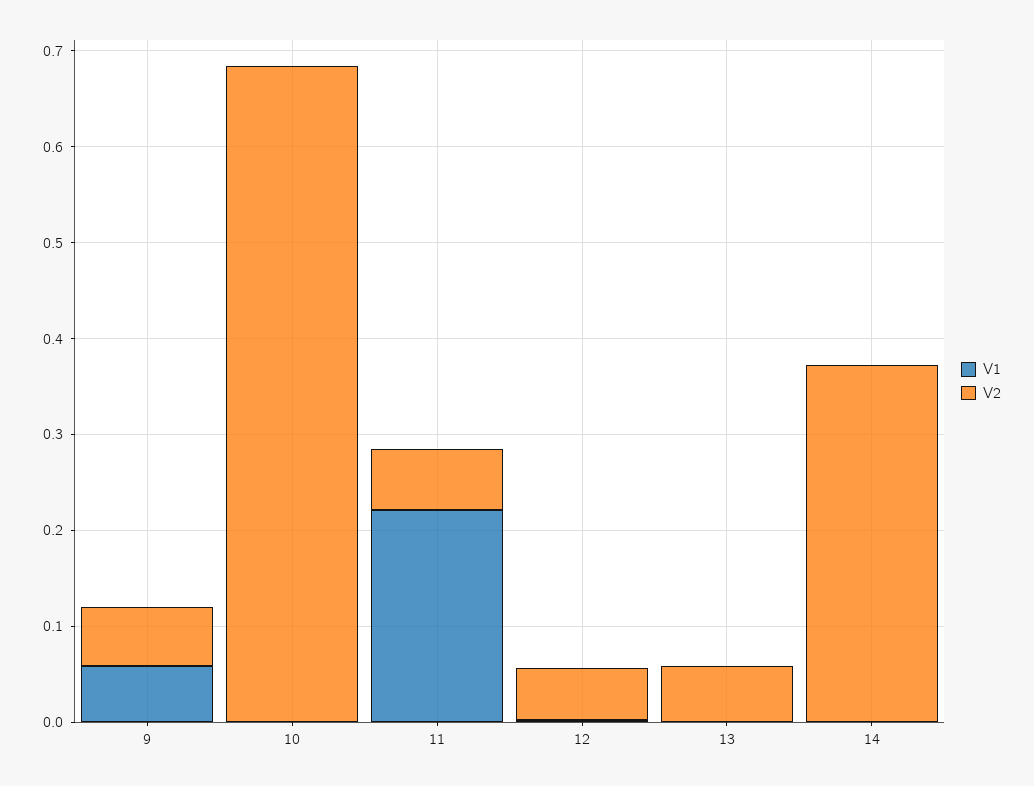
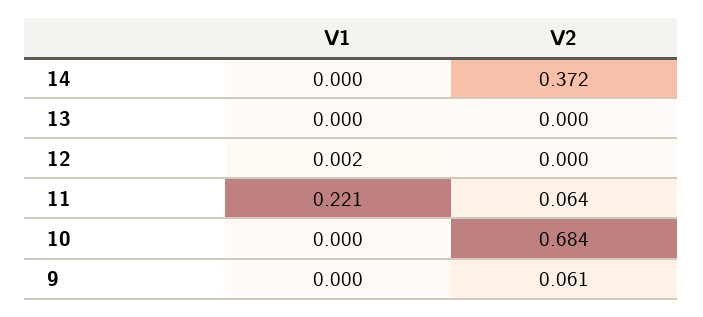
V1, 9: 0.06 -> 0
V2, 12: 0.06 -> 0
V2, 13: 0.06 -> 0

